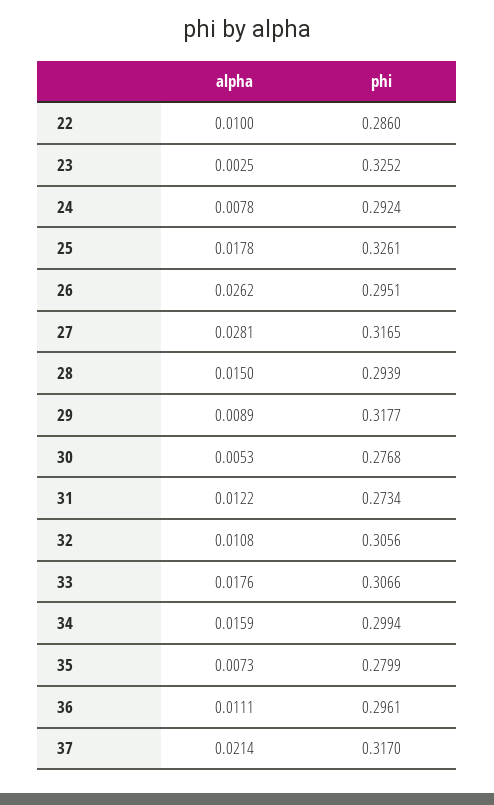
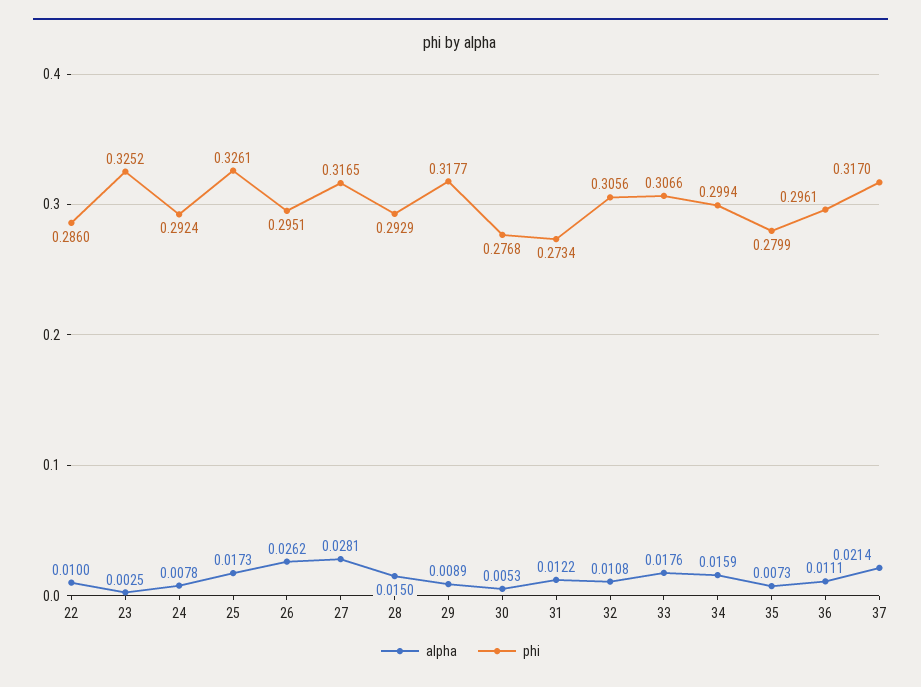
alpha, 25: 0.0178 -> 0.0173
phi, 28: 0.2939 -> 0.2929

